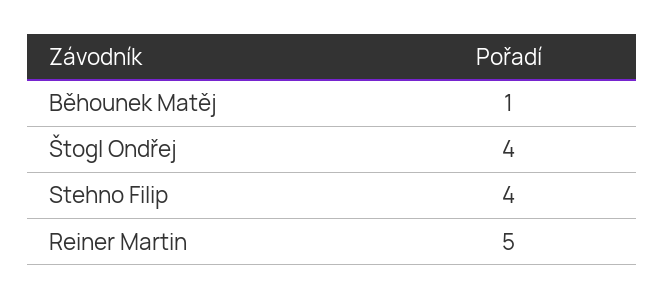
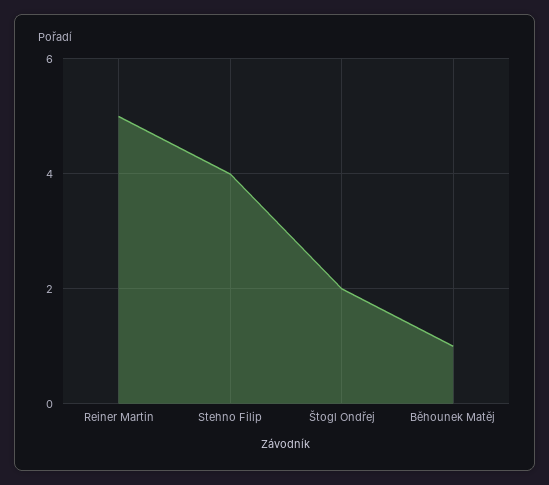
Štogl Ondřej: 4 -> 2

